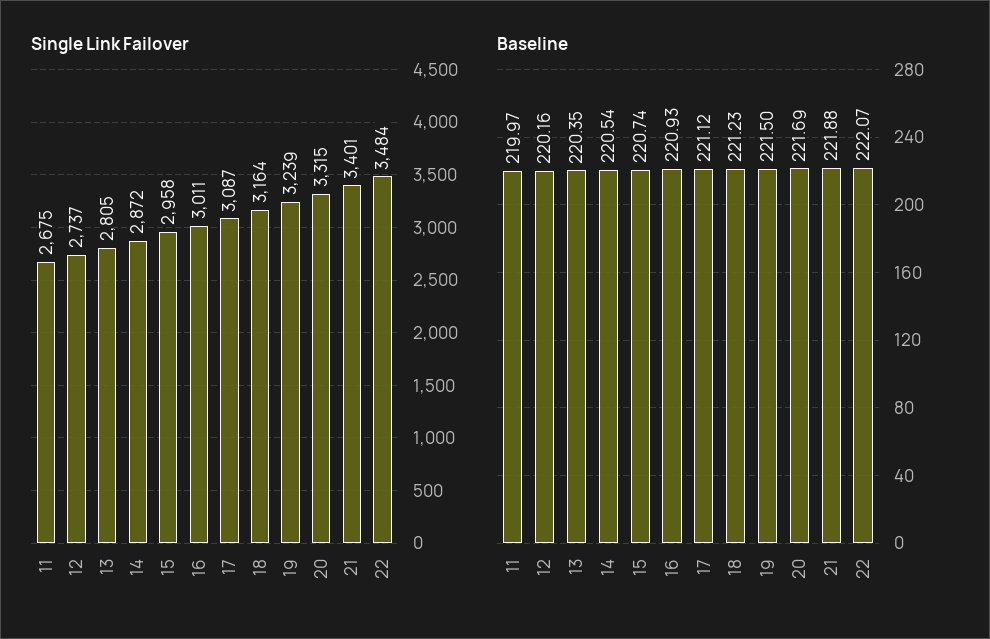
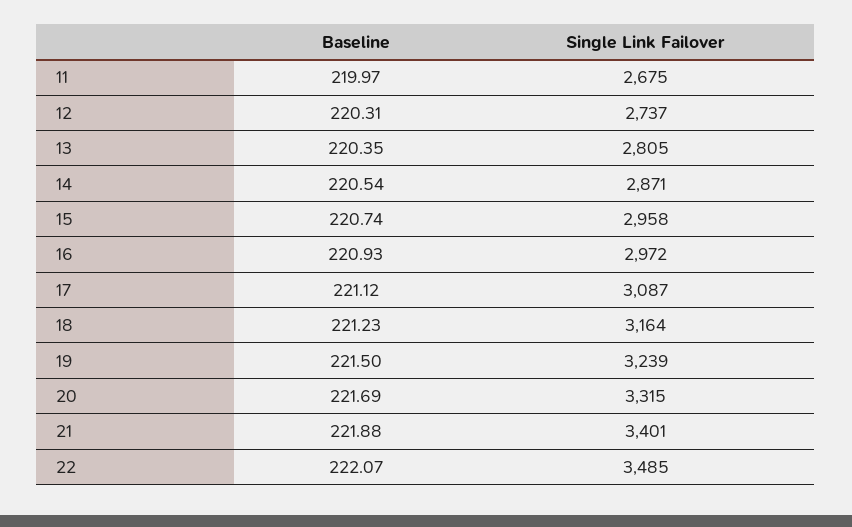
Single Link Failover, 14: 2872 -> 2871
Single Link Failover, 16: 3011 -> 2972
Single Link Failover, 22: 3484 -> 3485
Baseline, 12: 220.16 -> 220.31

